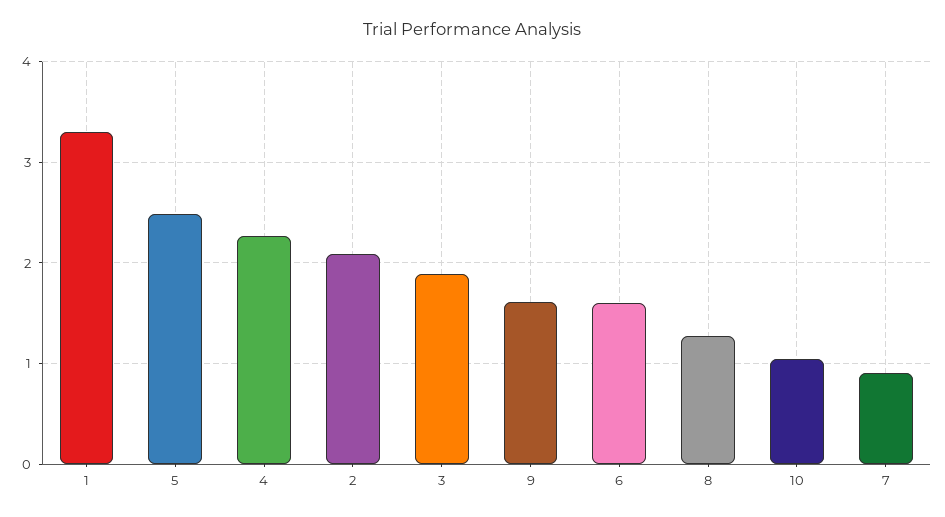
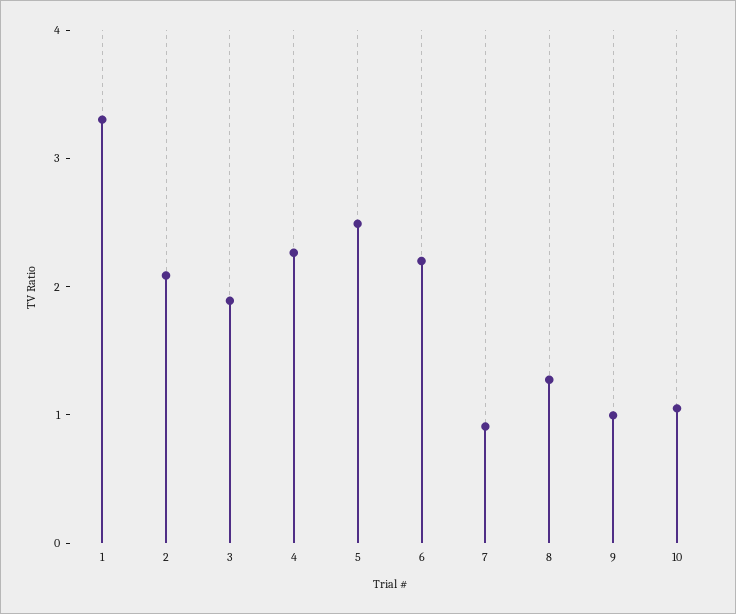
9: 1.6 -> 1
6: 1.6 -> 2.2

